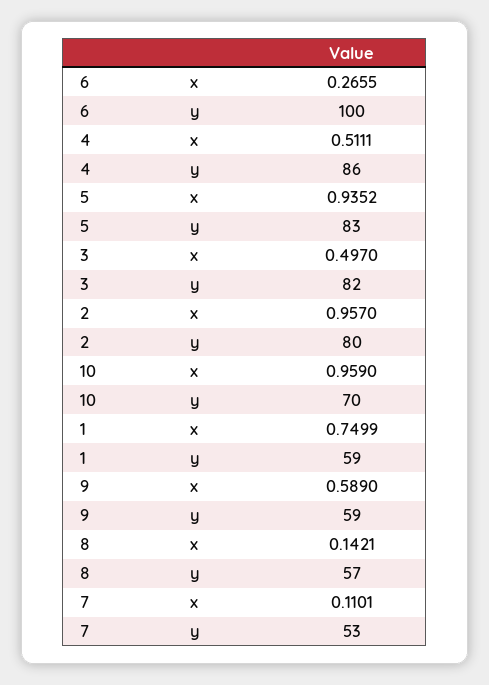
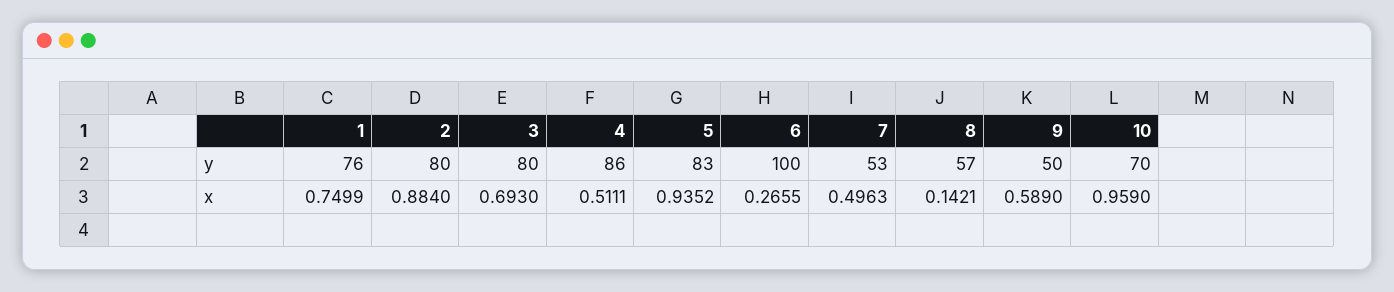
3, x: 0.497 -> 0.693
3, y: 82 -> 80
2, x: 0.957 -> 0.884
1, y: 59 -> 76
9, y: 59 -> 50
7, x: 0.1101 -> 0.4963

